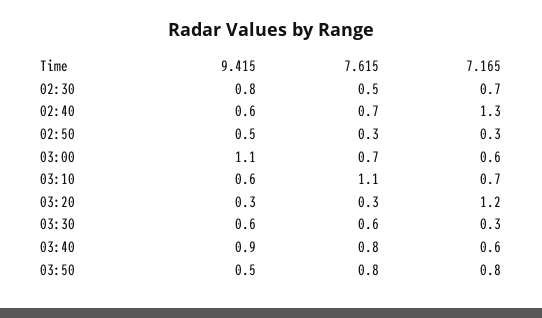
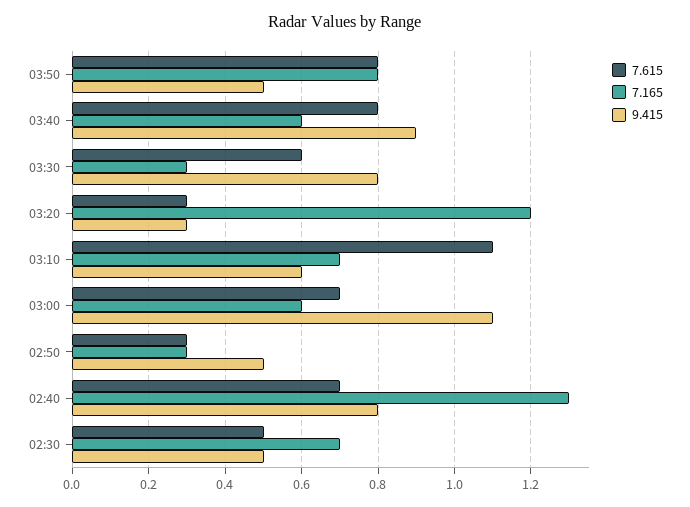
9.415, 02:30: 0.8 -> 0.5
9.415, 02:40: 0.6 -> 0.8
9.415, 03:30: 0.6 -> 0.8

